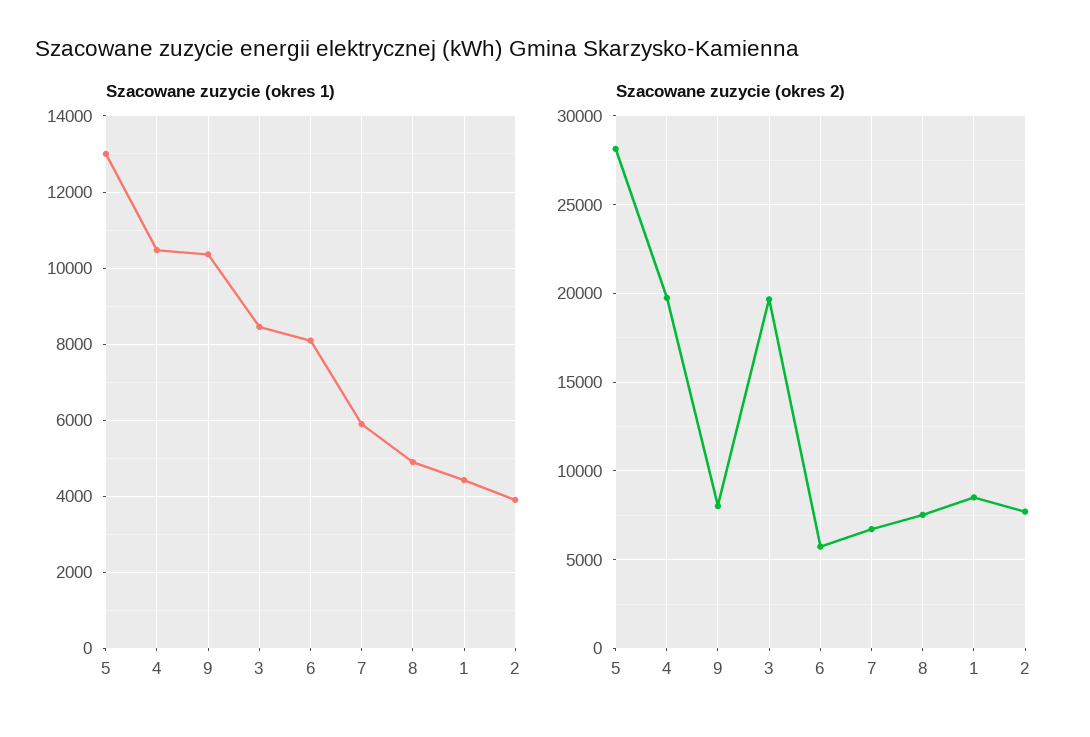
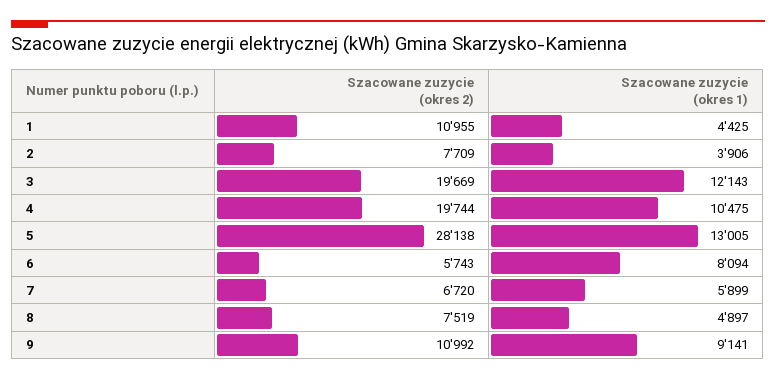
Szacowane zuzycie (okres 1), 9: 10400 -> 9141
Szacowane zuzycie (okres 1), 3: 8400 -> 12143
Szacowane zuzycie (okres 2), 9: 8000 -> 10992
Szacowane zuzycie (okres 2), 1: 8500 -> 10955

